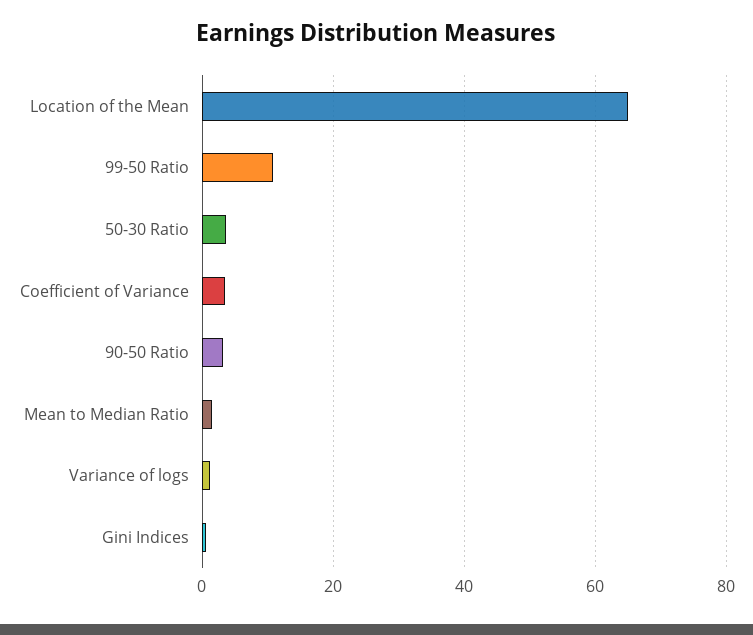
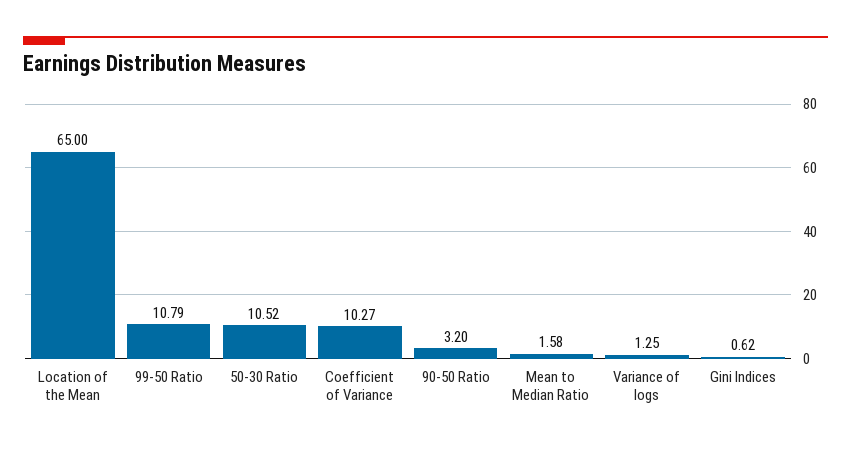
50-30 Ratio: 4 -> 10.52
Coefficient of Variance: 4 -> 10.27

